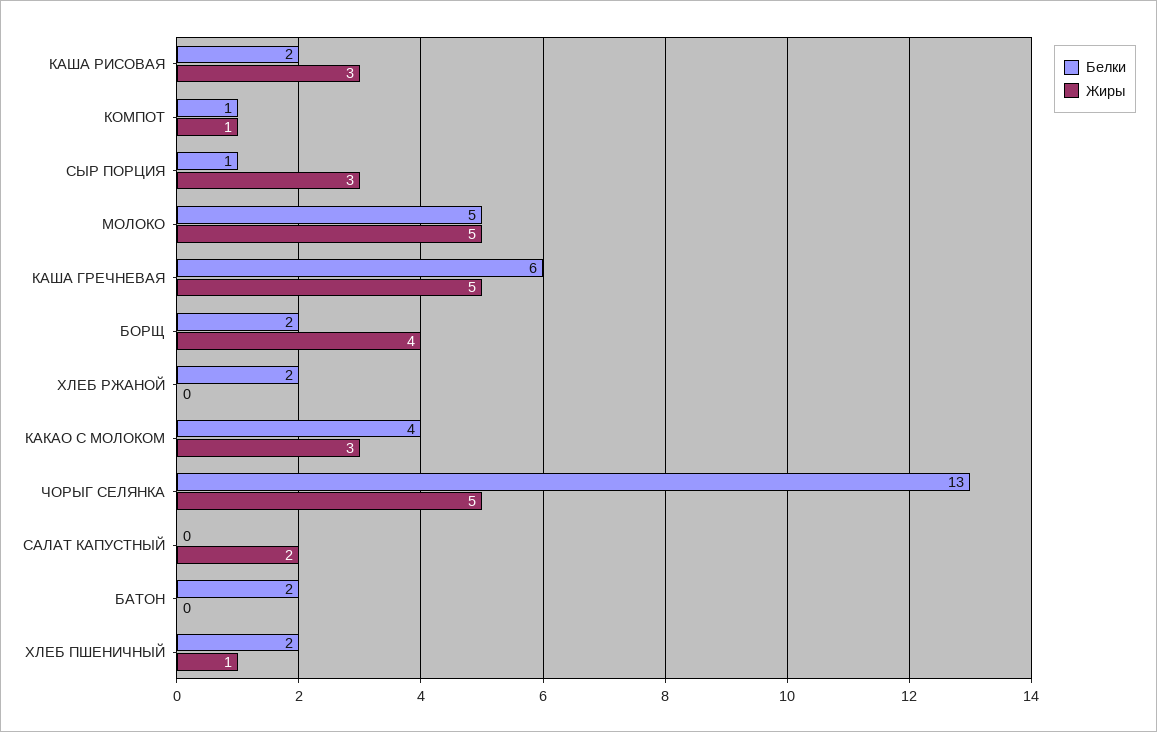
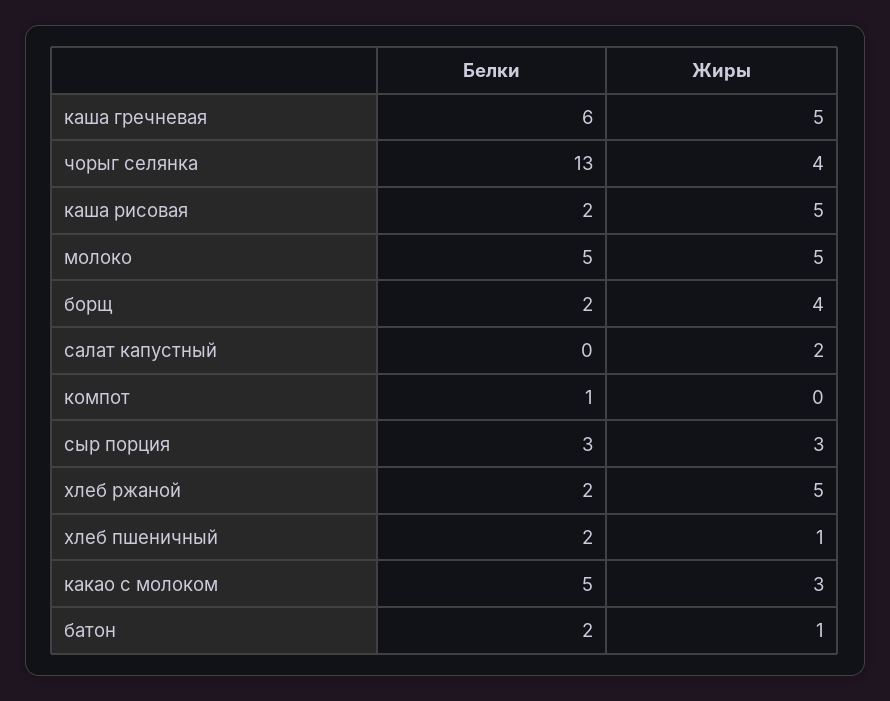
Жиры, КАША РИСОВАЯ: 3 -> 5
Жиры, КОМПОТ: 1 -> 0
Белки, СЫР ПОРЦИЯ: 1 -> 3
Жиры, ХЛЕБ РЖАНОЙ: 0 -> 5
Белки, КАКАО С МОЛОКОМ: 4 -> 5
Жиры, ЧОРЫГ СЕЛЯНКА: 5 -> 4
Жиры, БАТОН: 0 -> 1

